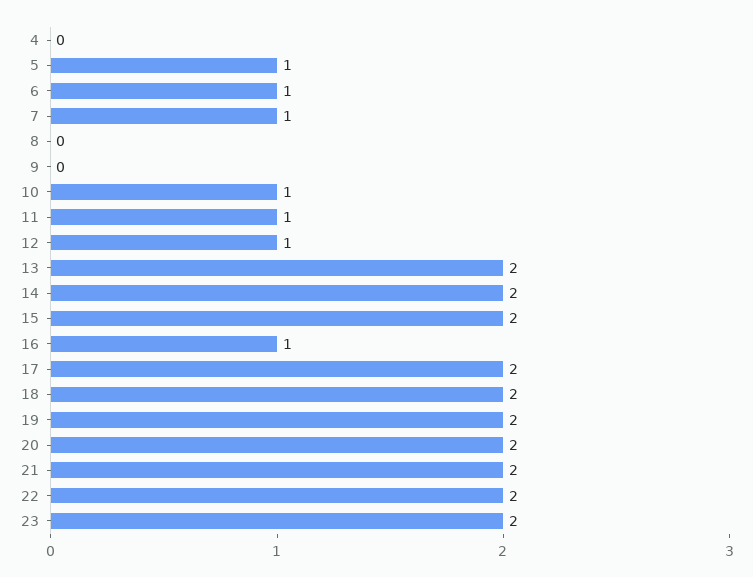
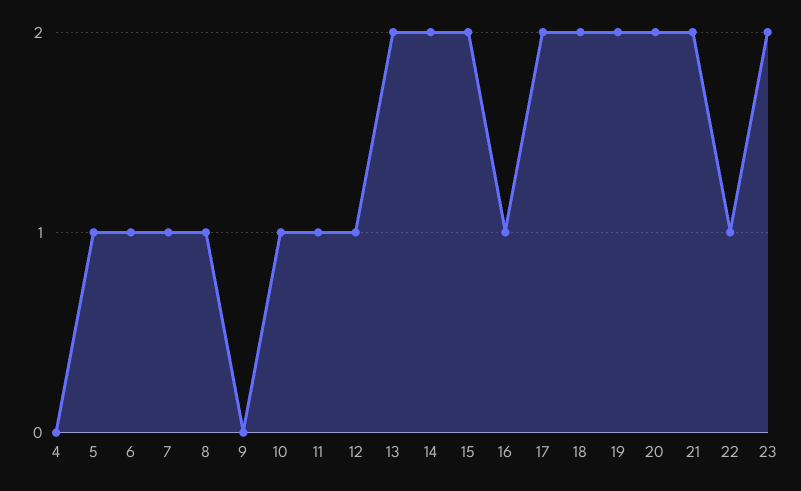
8: 0 -> 1
22: 2 -> 1

